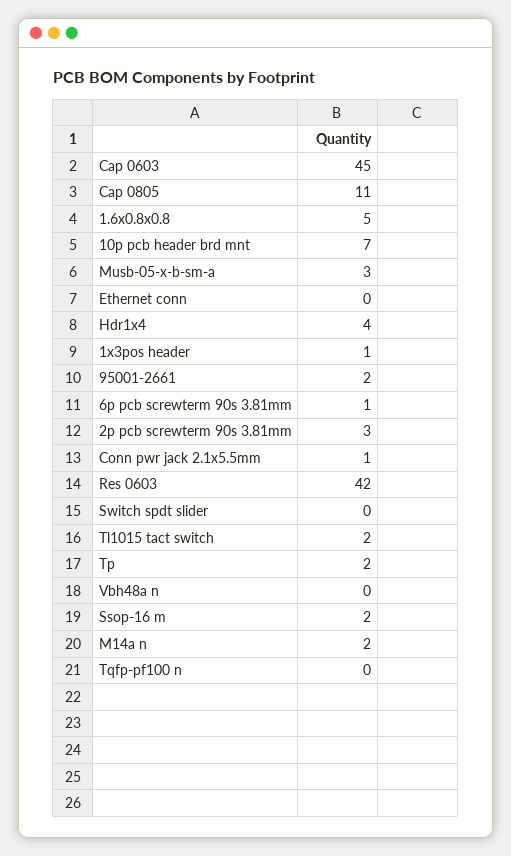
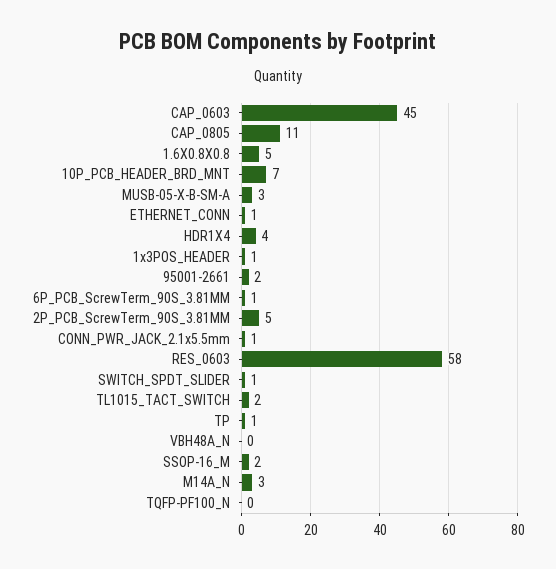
Ethernet conn: 0 -> 1
2p pcb screwterm 90s 3.81mm: 3 -> 5
Res 0603: 42 -> 58
Switch spdt slider: 0 -> 1
Tp: 2 -> 1
M14a n: 2 -> 3

